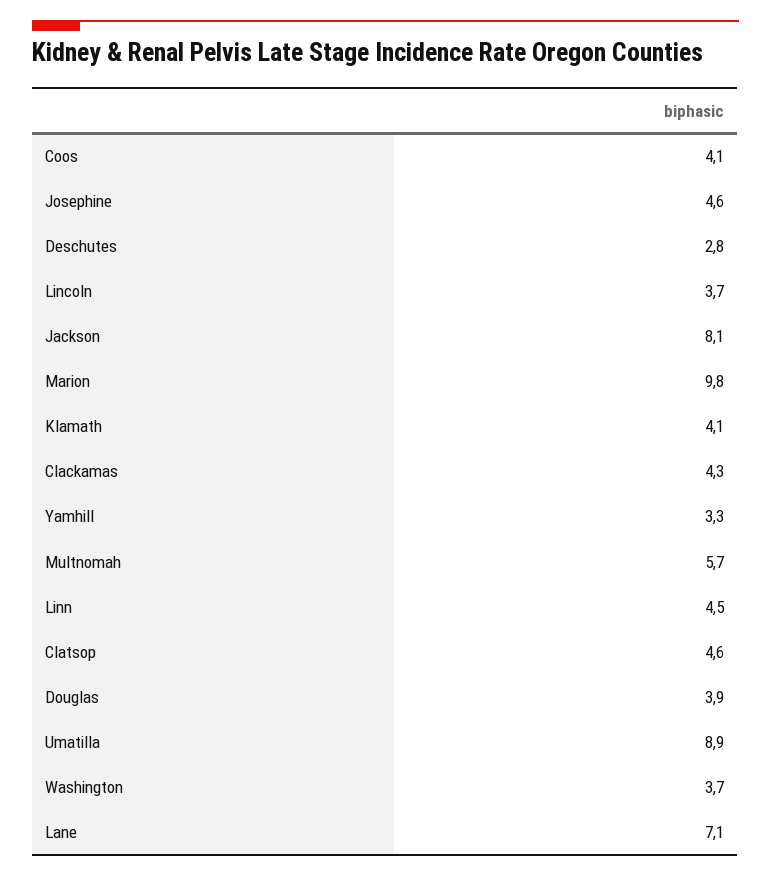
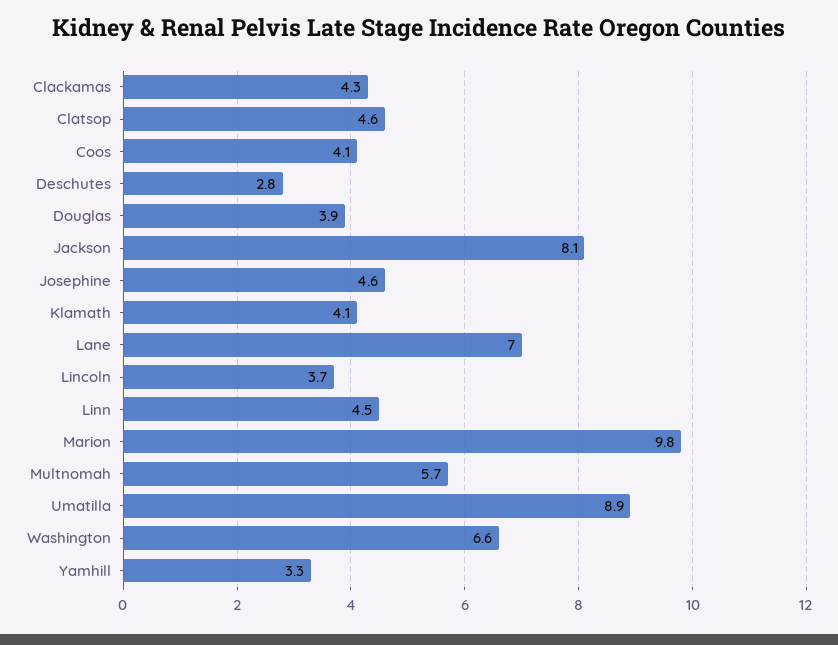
Washington: 3.7 -> 6.6
Lane: 7.1 -> 7

